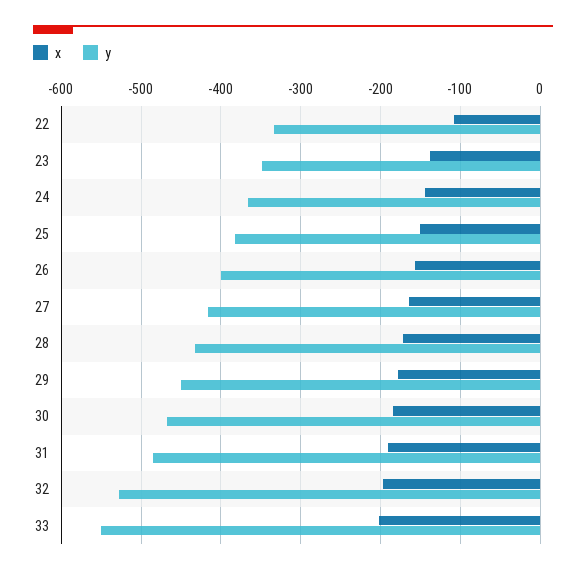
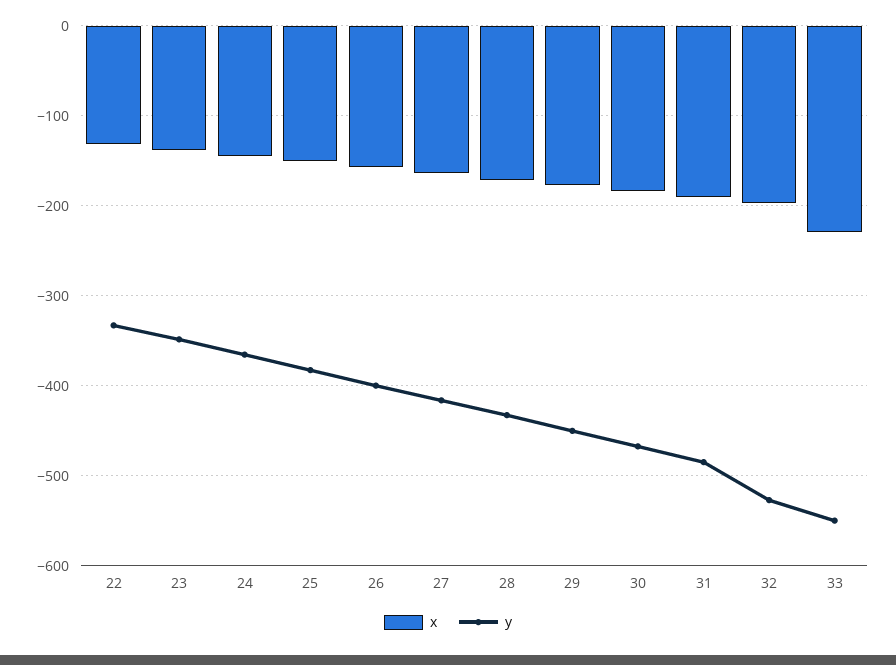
x, 22: -110 -> -130
x, 33: -200 -> -230

